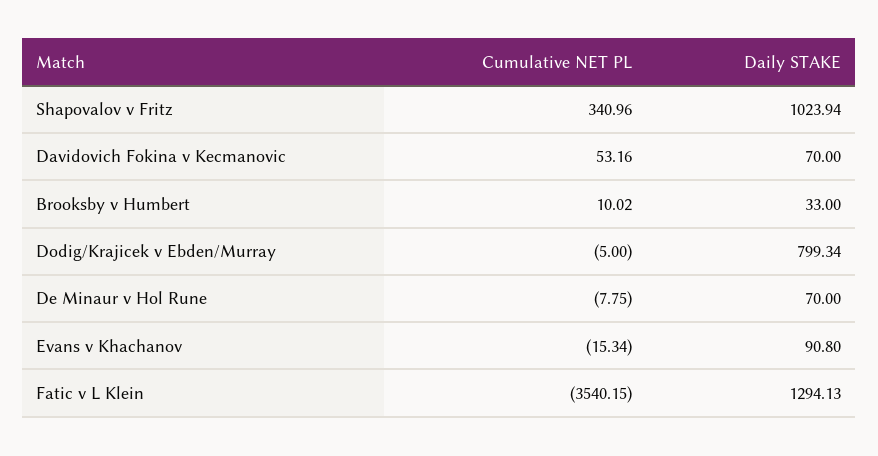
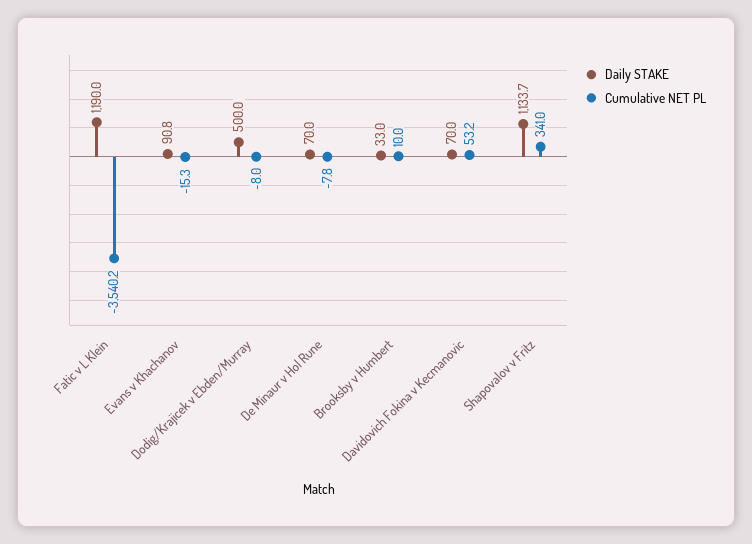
Daily STAKE, Shapovalov v Fritz: 1023.94 -> 1133.7
Cumulative NET PL, Dodig/Krajicek v Ebden/Murray: -5 -> -8
Daily STAKE, Dodig/Krajicek v Ebden/Murray: 799.34 -> 500
Daily STAKE, Fatic v L Klein: 1294.13 -> 1190

